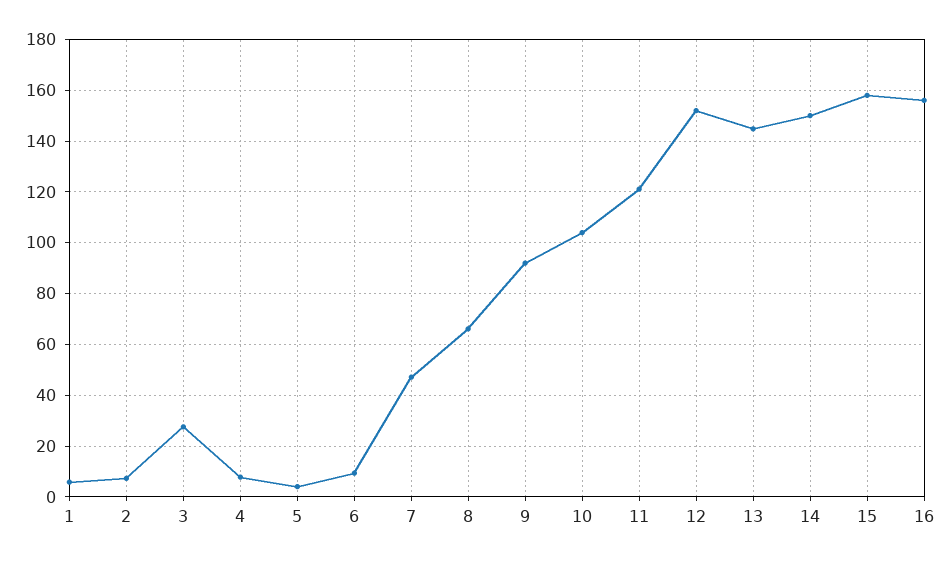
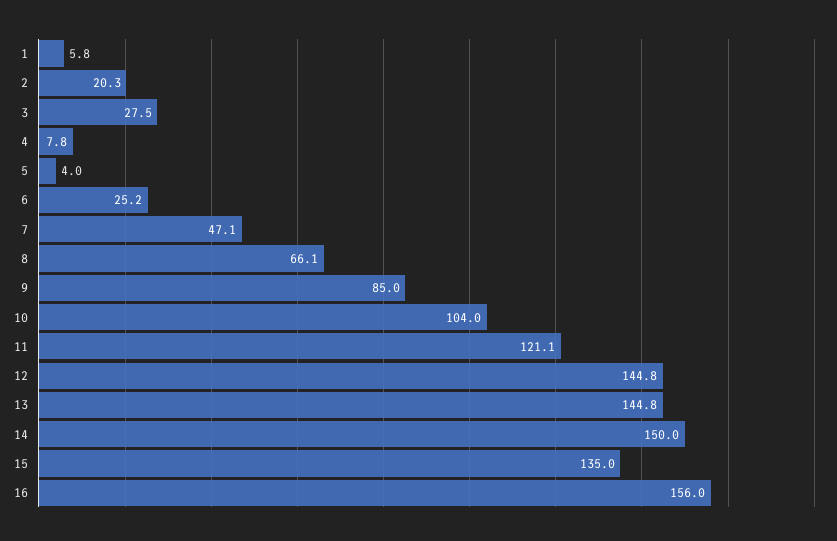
2: 7.5 -> 20.3
6: 10 -> 25.2
9: 92.5 -> 85
12: 152.5 -> 144.8
15: 157.5 -> 135

